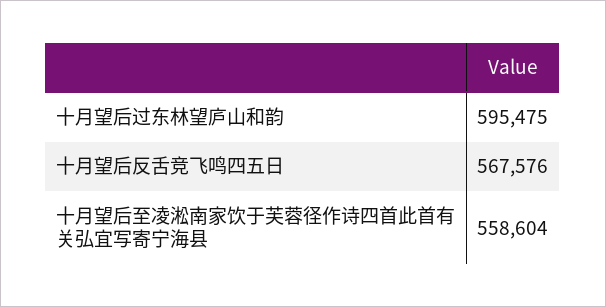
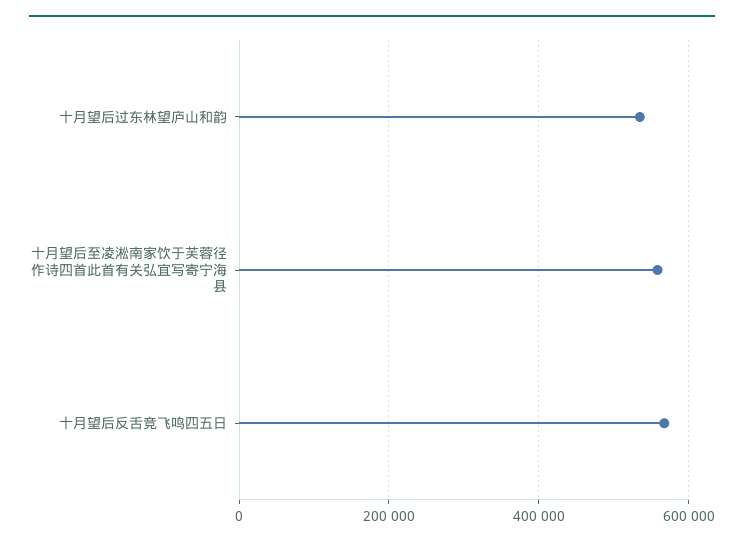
十月望后过东林望庐山和韵: 595475 -> 540000

